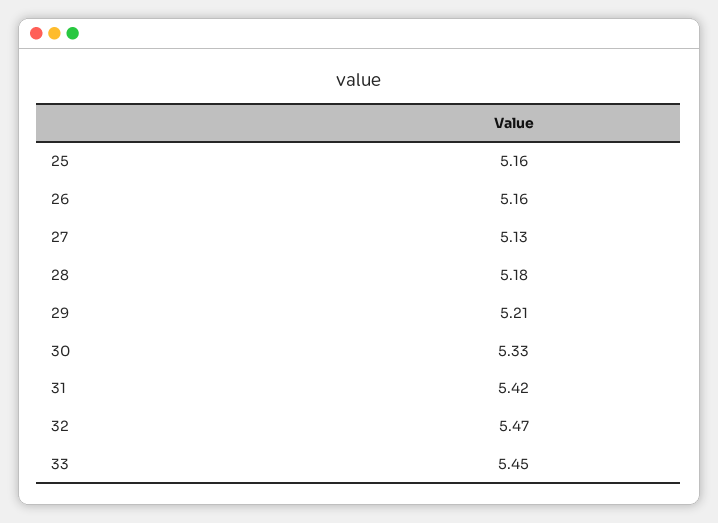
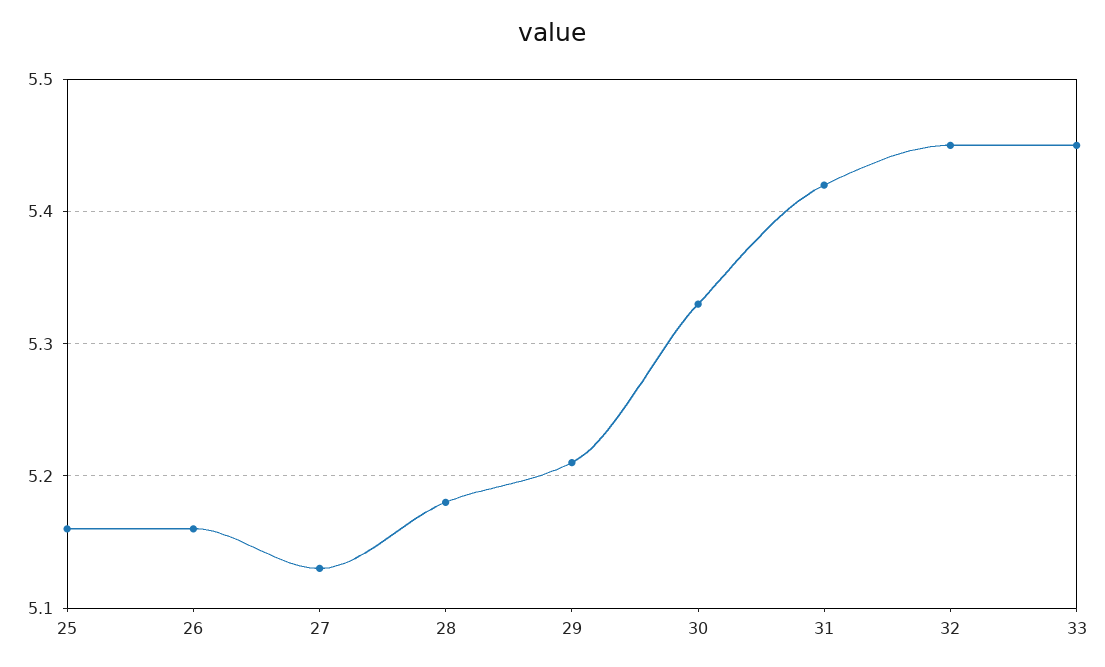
32: 5.47 -> 5.45

